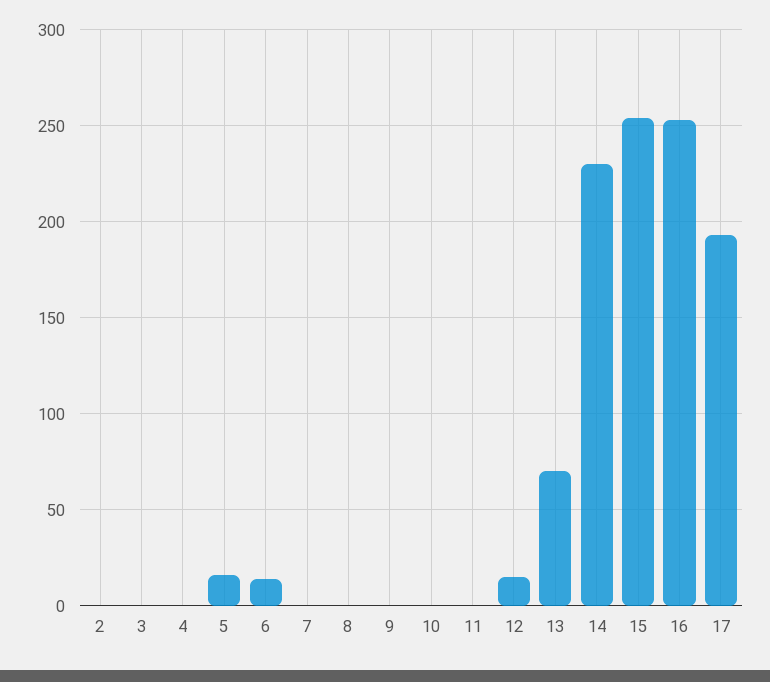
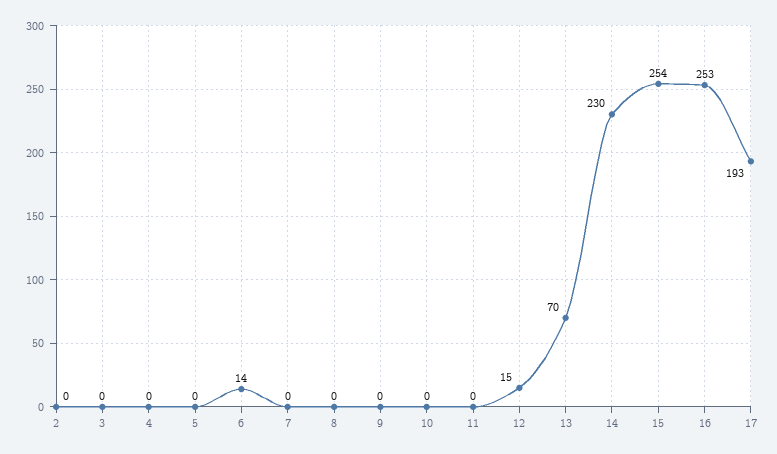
5: 15 -> 0

